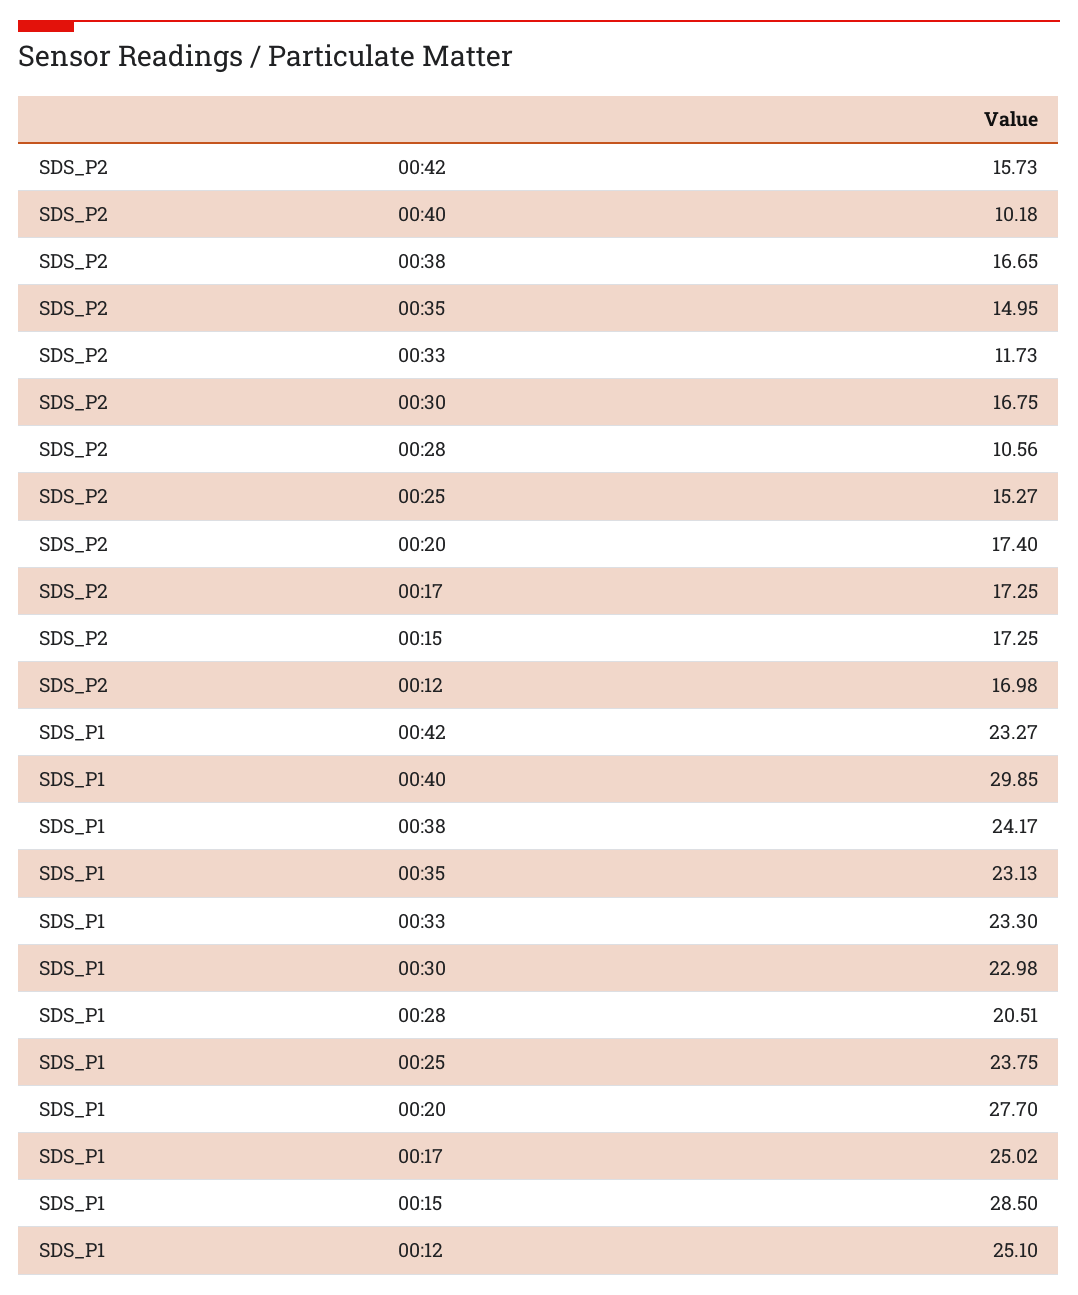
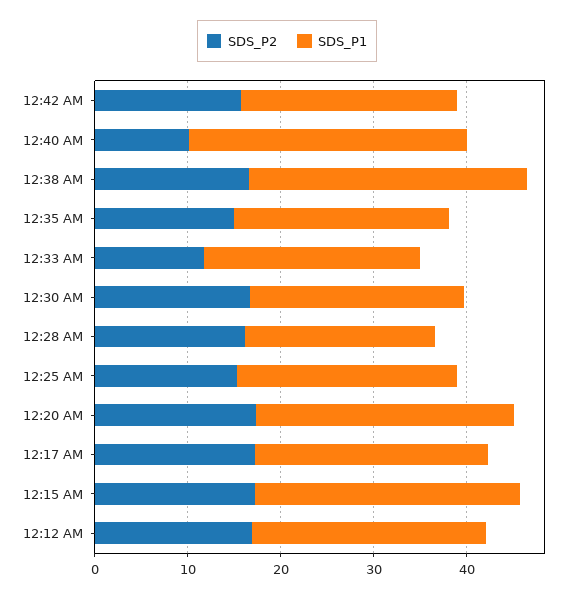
SDS_P2, 00:28: 10.56 -> 16
SDS_P1, 00:38: 24.17 -> 30

